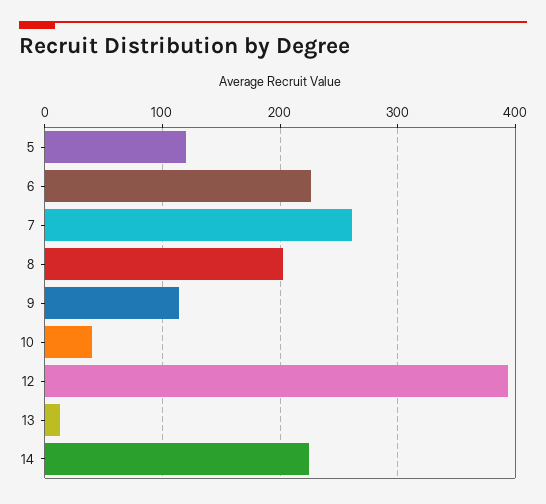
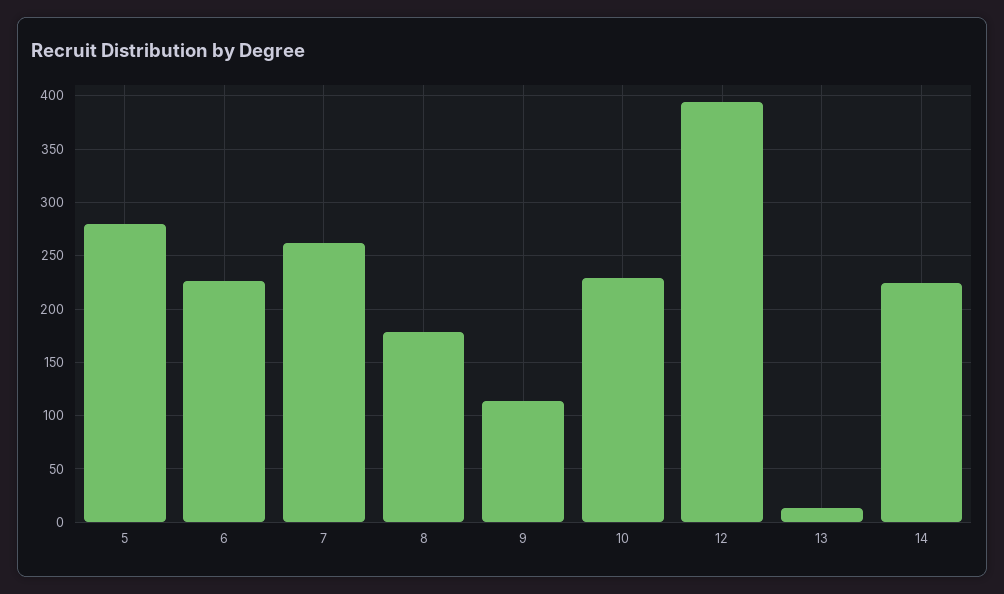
5: 120 -> 280
8: 200 -> 180
10: 40 -> 230

